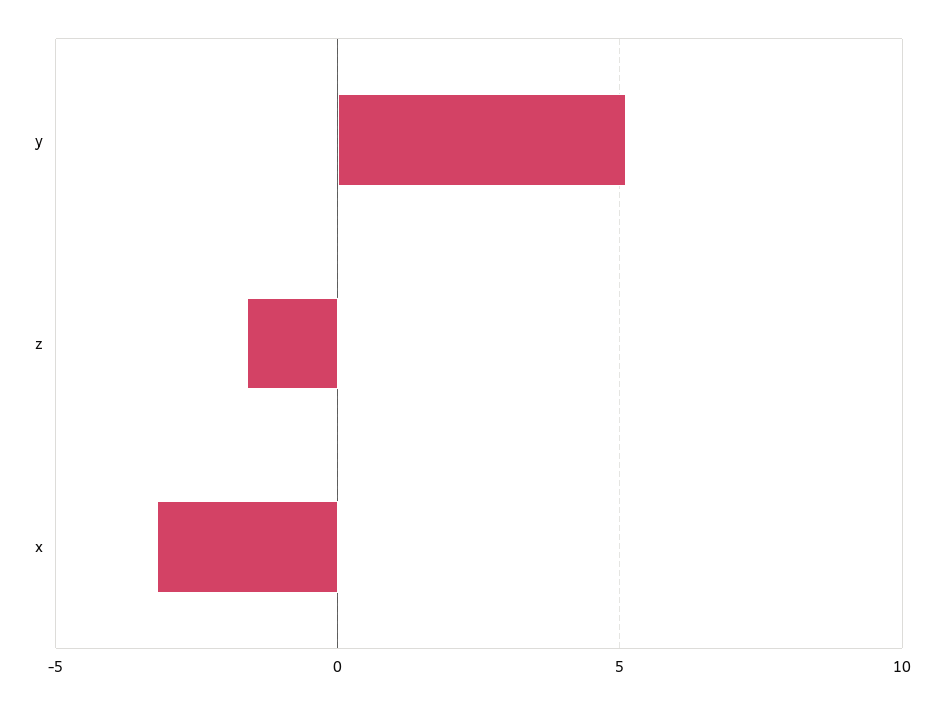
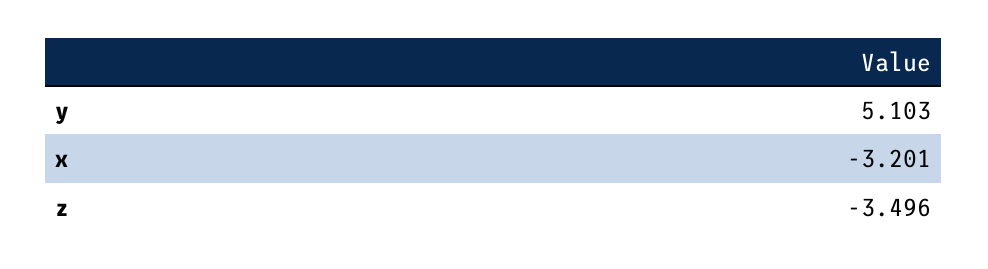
z: -1.5 -> -3.496

